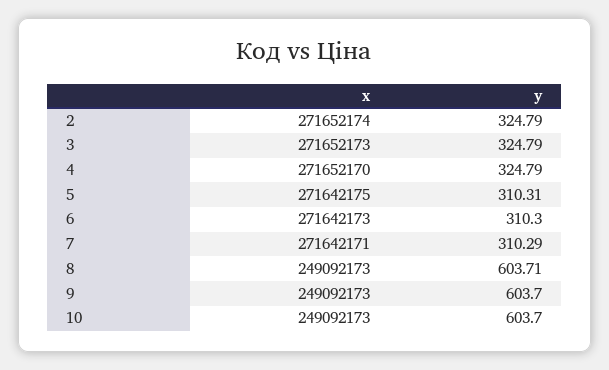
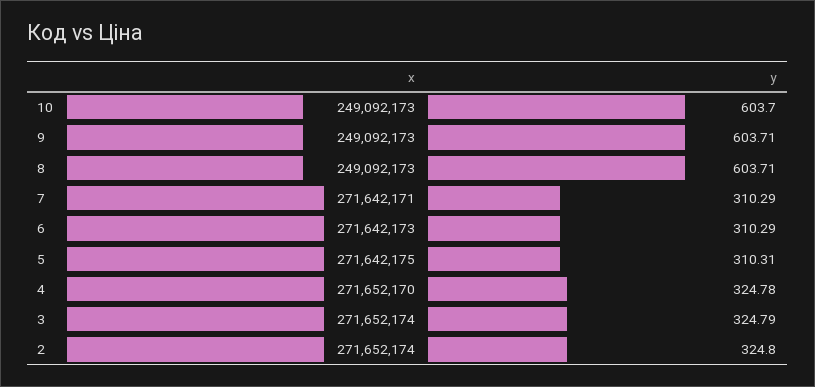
y, 2: 324.79 -> 324.8
x, 3: 271652173 -> 271652174
y, 4: 324.79 -> 324.78
y, 6: 310.3 -> 310.29
y, 9: 603.7 -> 603.71

